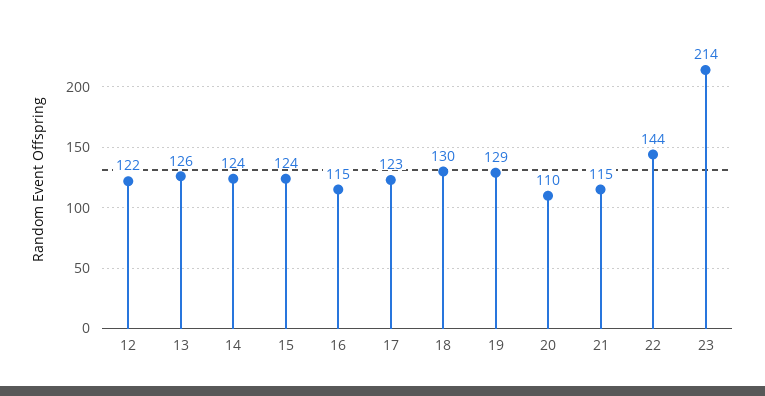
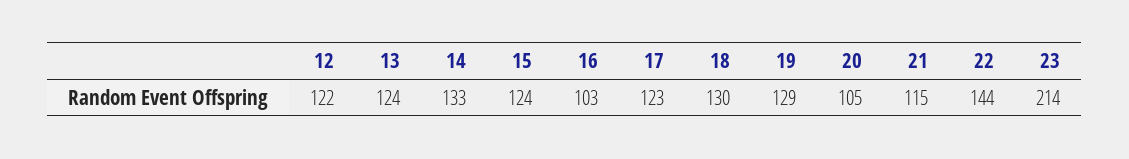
13: 126 -> 124
14: 124 -> 133
16: 115 -> 103
20: 110 -> 105

